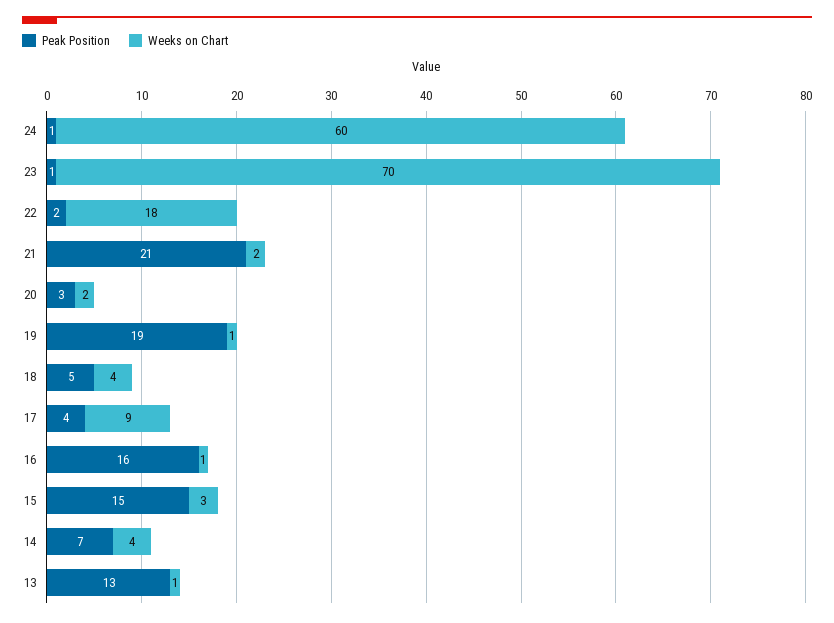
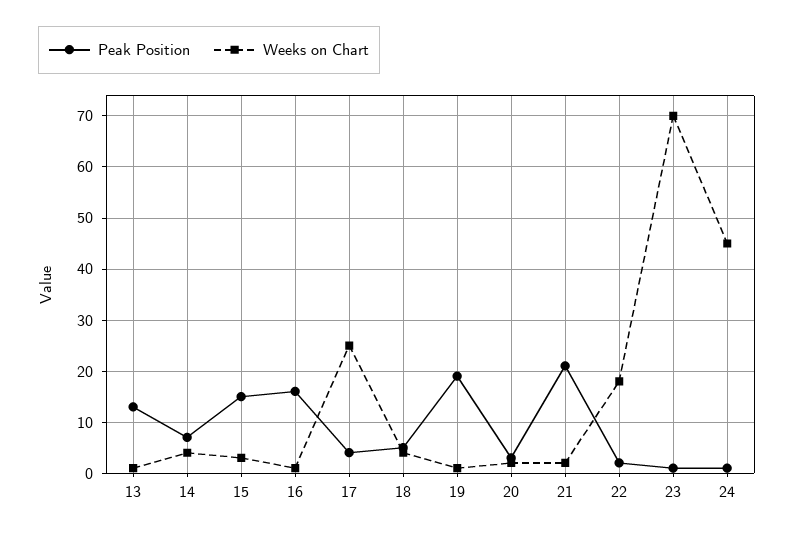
Weeks on Chart, 24: 60 -> 45
Weeks on Chart, 17: 9 -> 25

